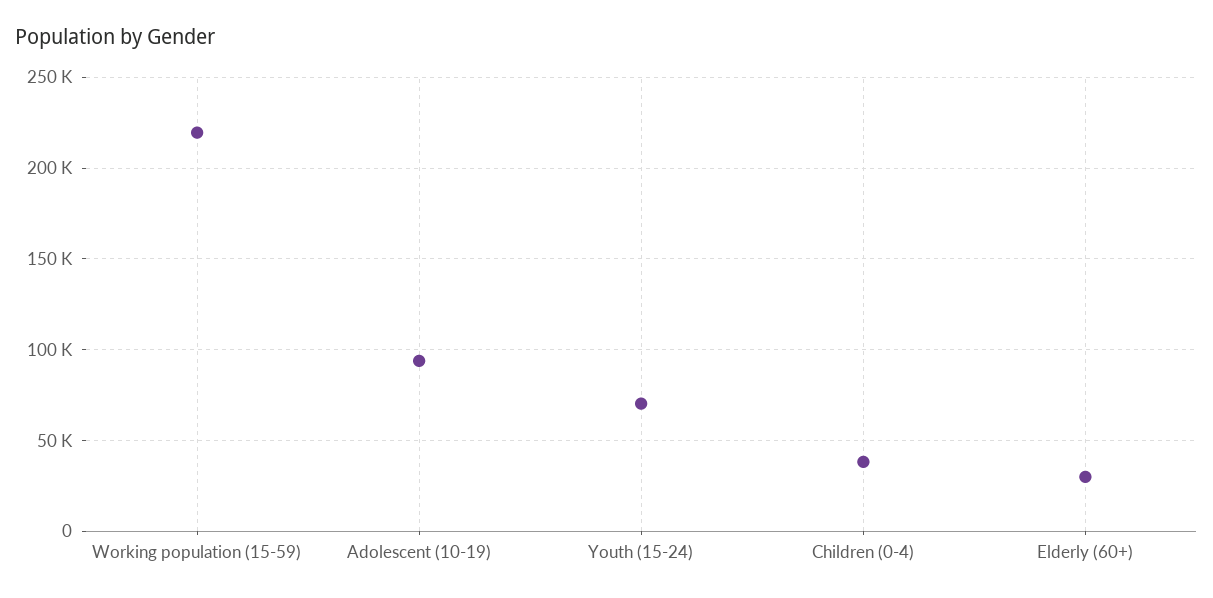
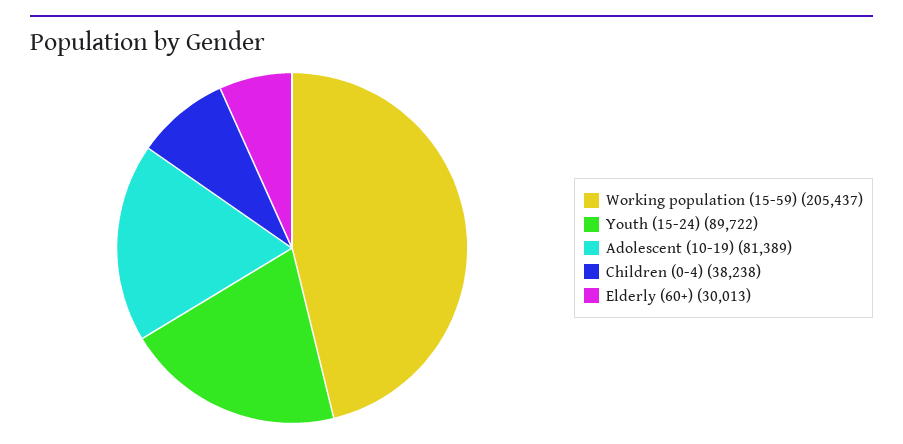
Working population (15-59): 220000 -> 205437
Adolescent (10-19): 95000 -> 81389
Youth (15-24): 70000 -> 89722

